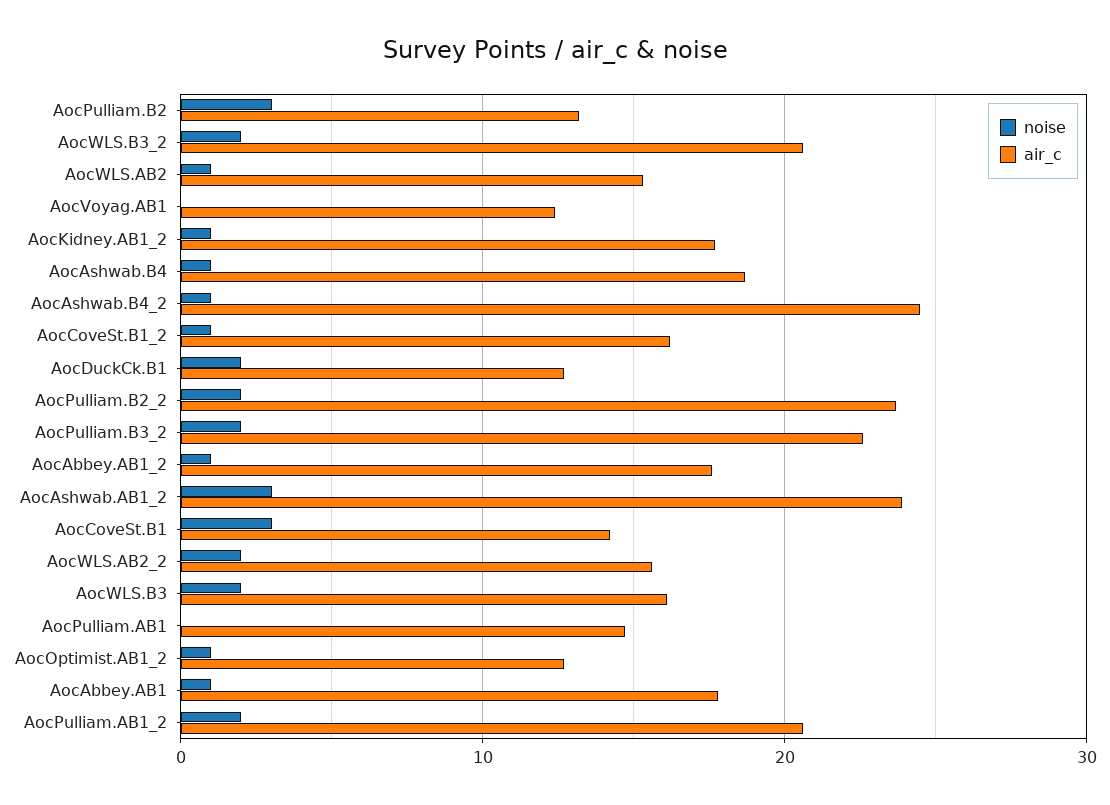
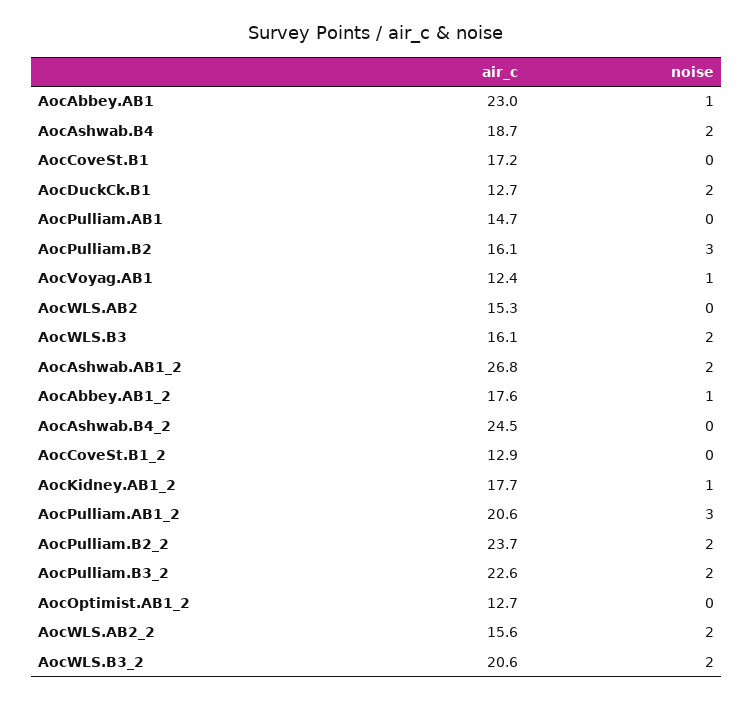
air_c, AocPulliam.B2: 13 -> 16.1
noise, AocWLS.AB2: 1 -> 0
noise, AocVoyag.AB1: 0 -> 1
noise, AocAshwab.B4: 1 -> 2
noise, AocAshwab.B4_2: 1 -> 0
noise, AocCoveSt.B1_2: 1 -> 0
air_c, AocCoveSt.B1_2: 16 -> 12.9
noise, AocAshwab.AB1_2: 3 -> 2
air_c, AocAshwab.AB1_2: 24 -> 26.8
noise, AocCoveSt.B1: 3 -> 0
air_c, AocCoveSt.B1: 14 -> 17.2
noise, AocOptimist.AB1_2: 1 -> 0
air_c, AocAbbey.AB1: 18 -> 23
noise, AocPulliam.AB1_2: 2 -> 3

